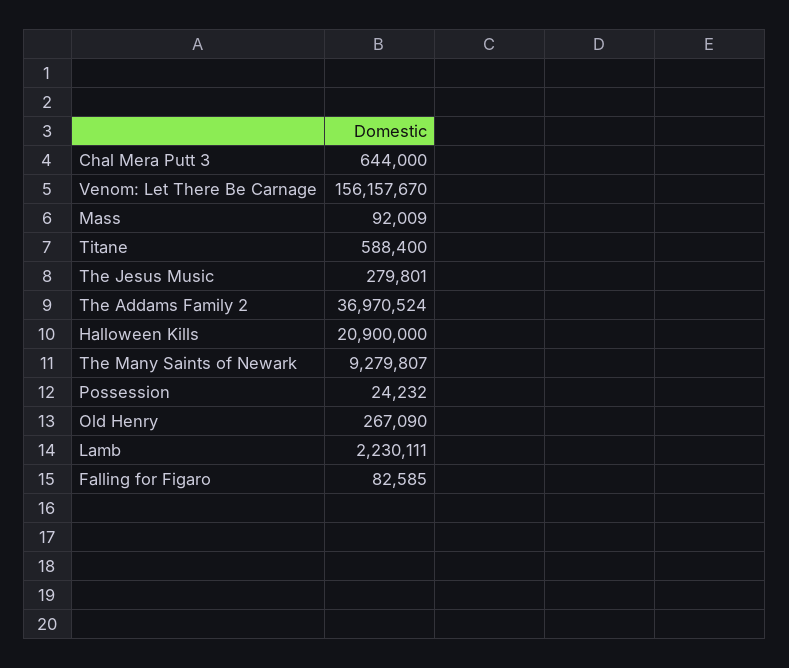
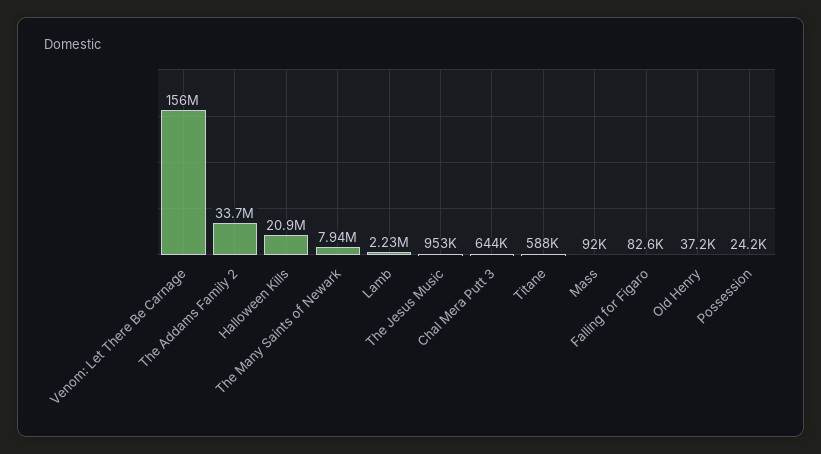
The Jesus Music: 279801 -> 953000
The Addams Family 2: 36970524 -> 33700000
The Many Saints of Newark: 9279807 -> 7940000
Old Henry: 267090 -> 37200

